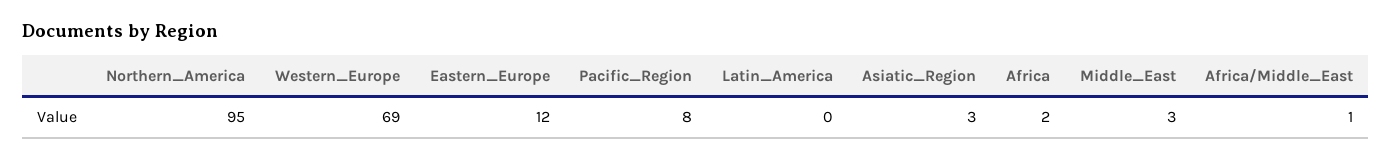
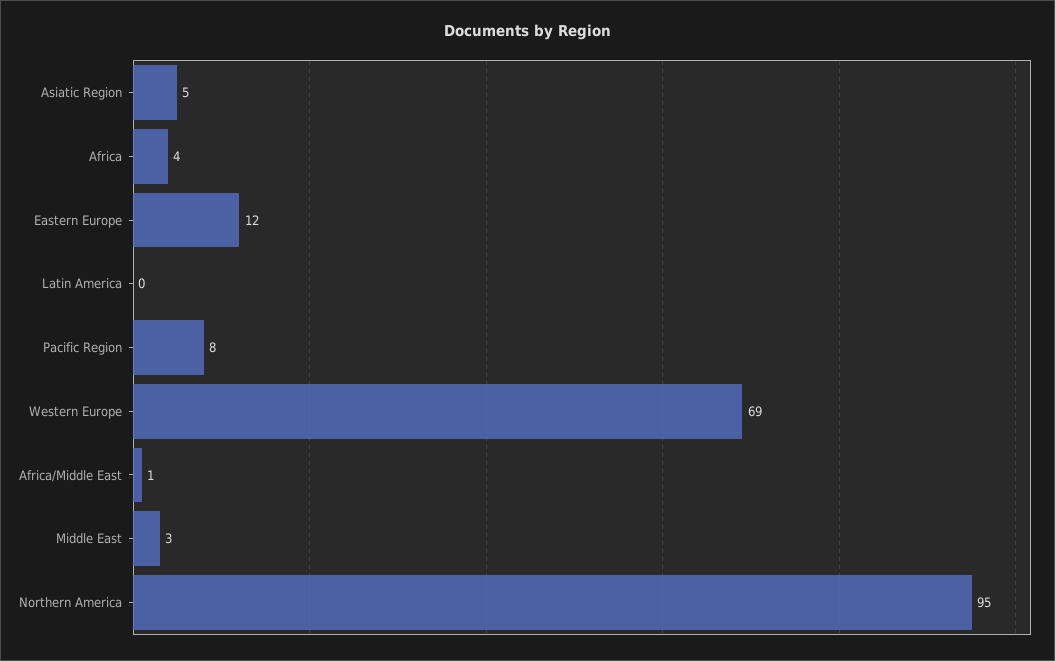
Asiatic_Region: 3 -> 5
Africa: 2 -> 4

